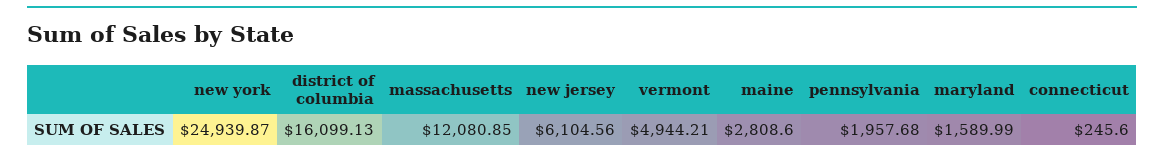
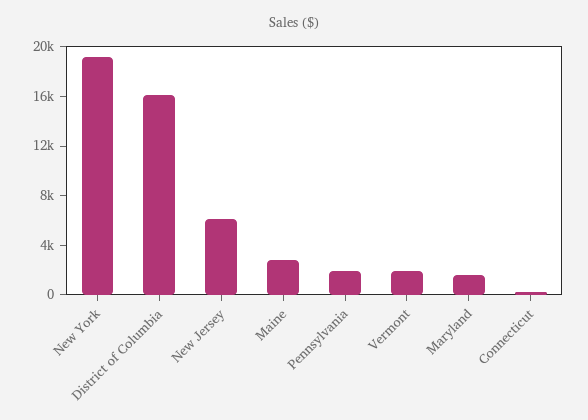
new york: 24939.87 -> 19000
massachusetts: 12080.85 -> none
vermont: 4944.21 -> 2000

